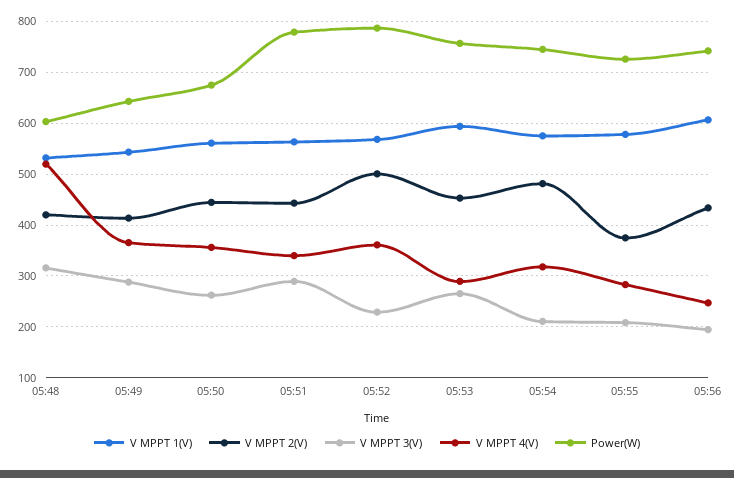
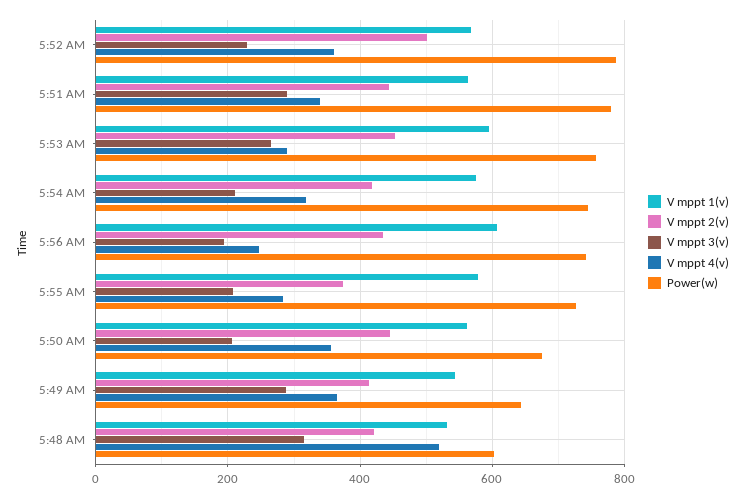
V MPPT 3(V), 05:50: 260 -> 200
V MPPT 2(V), 05:54: 480 -> 420

